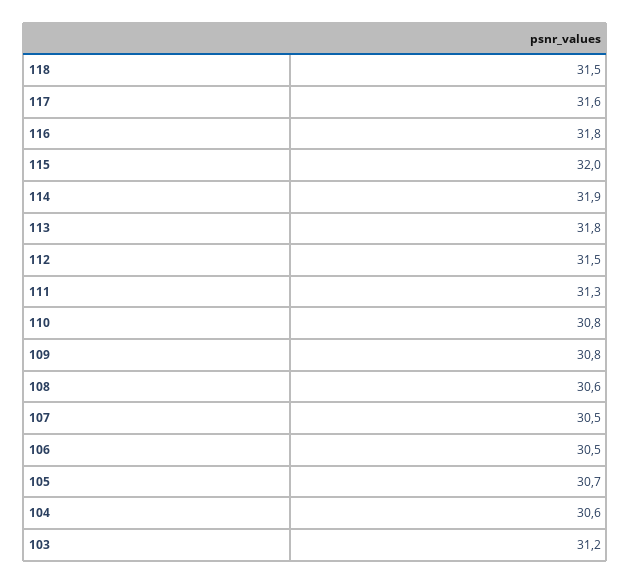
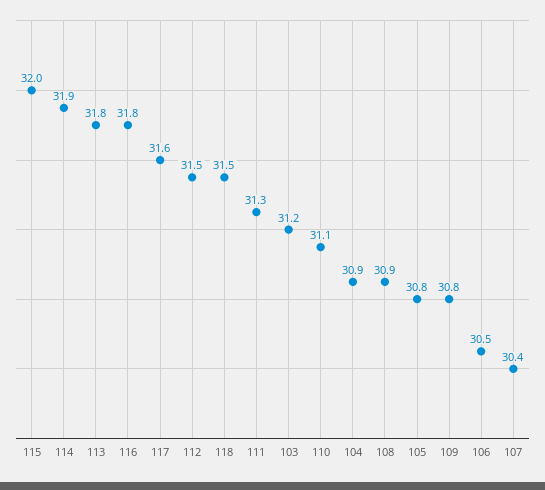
110: 30.8 -> 31.1
108: 30.6 -> 30.9
107: 30.5 -> 30.4
105: 30.7 -> 30.8
104: 30.6 -> 30.9

